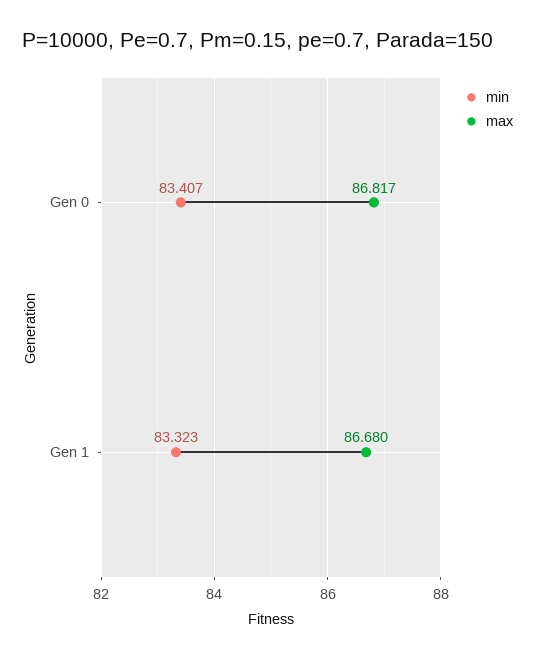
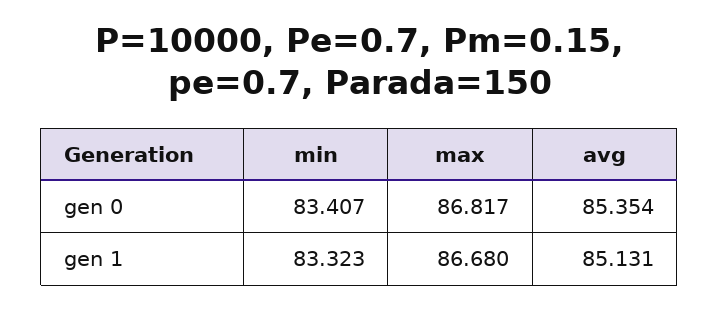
avg, Gen 0: none -> 85.354
avg, Gen 1: none -> 85.131

